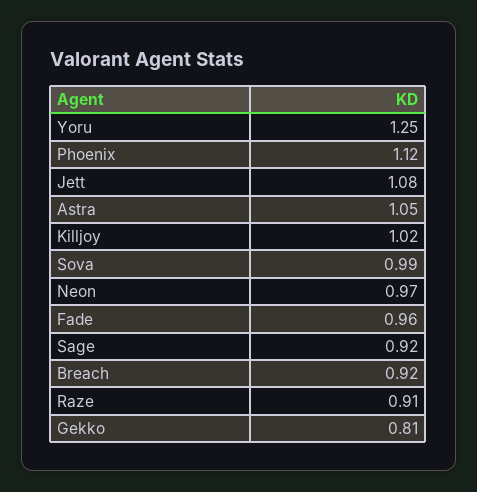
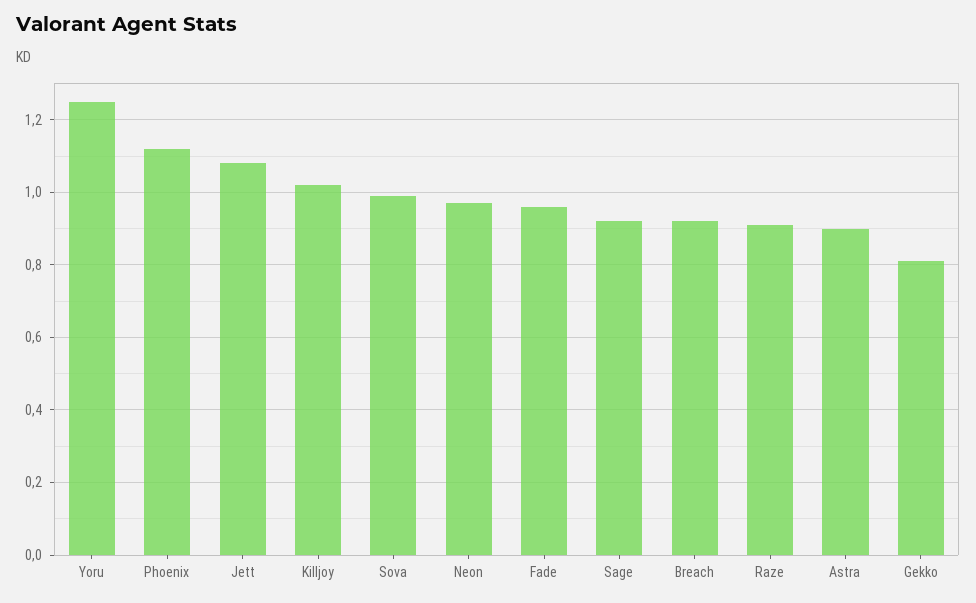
Astra: 1.05 -> 0.9

